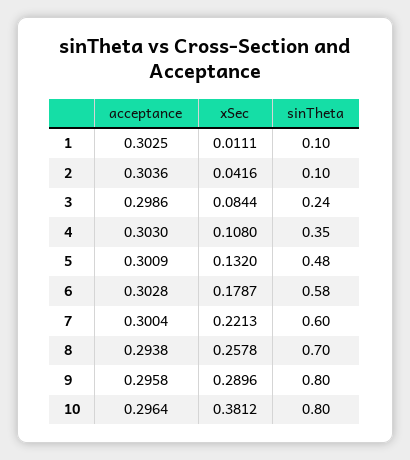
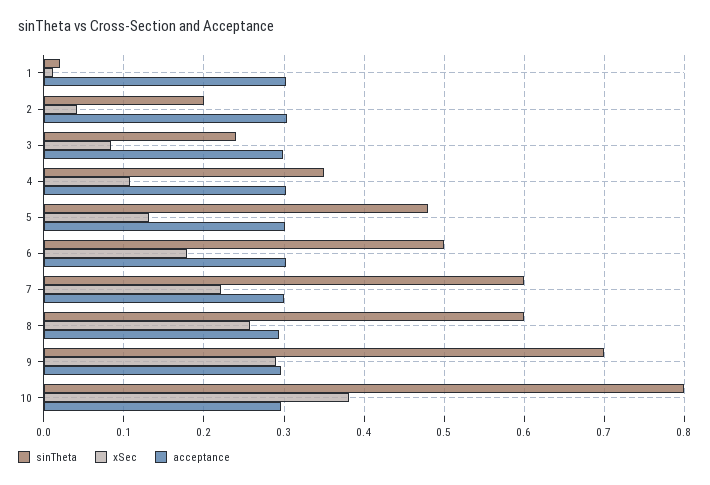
sinTheta, 1: 0.1 -> 0.02
sinTheta, 2: 0.1 -> 0.2
sinTheta, 6: 0.58 -> 0.5
sinTheta, 8: 0.7 -> 0.6
sinTheta, 9: 0.8 -> 0.7

